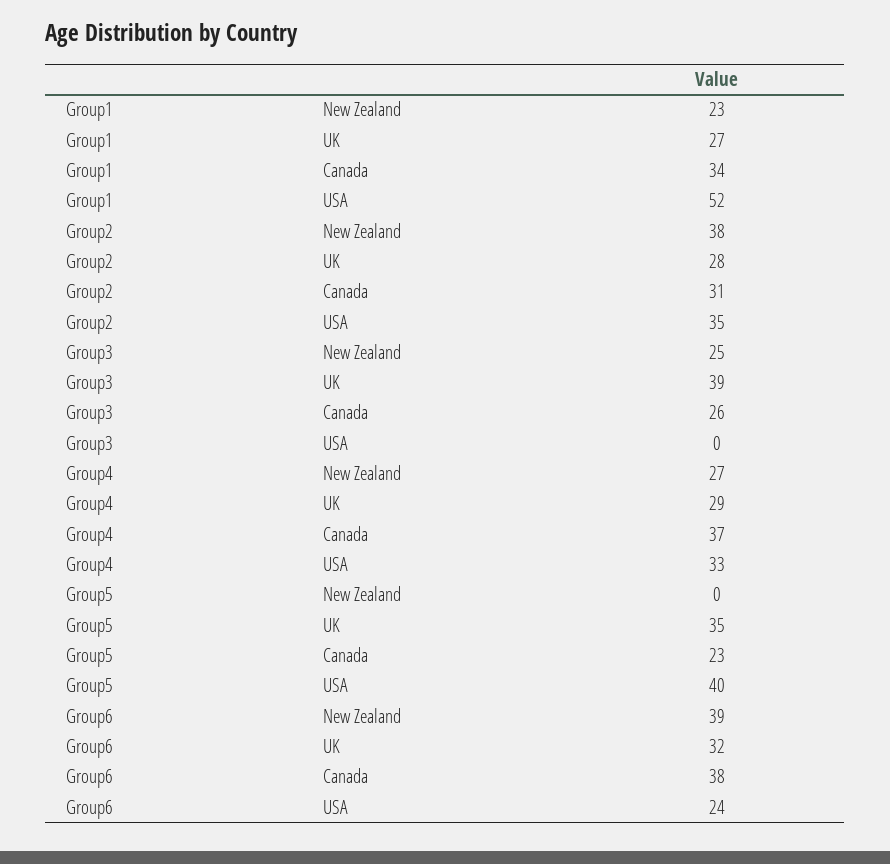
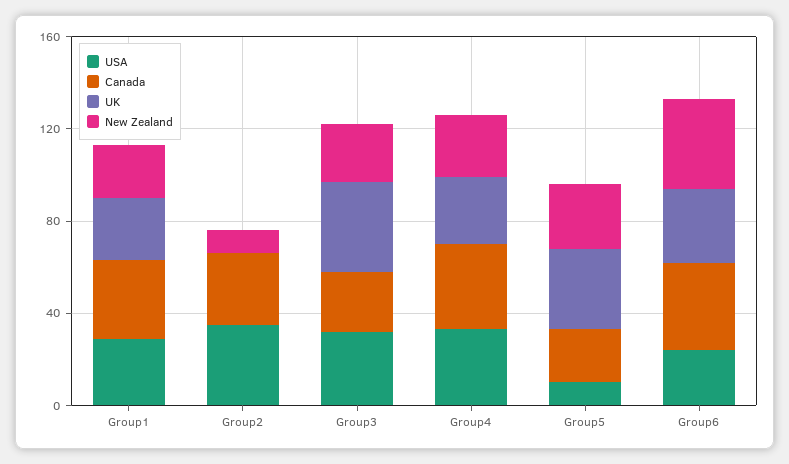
USA, Group1: 52 -> 30
New Zealand, Group2: 38 -> 10
UK, Group2: 28 -> 0
USA, Group3: 0 -> 30
New Zealand, Group5: 0 -> 30
USA, Group5: 40 -> 10

